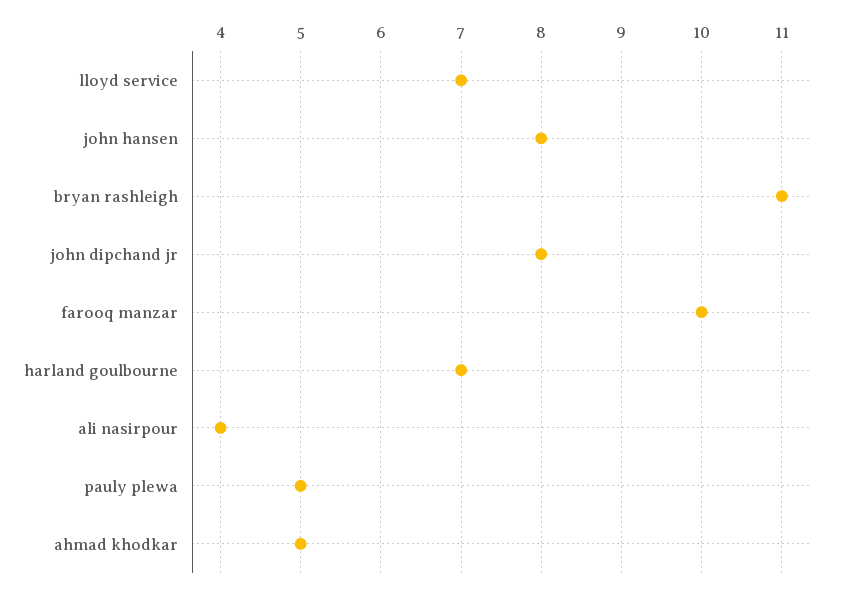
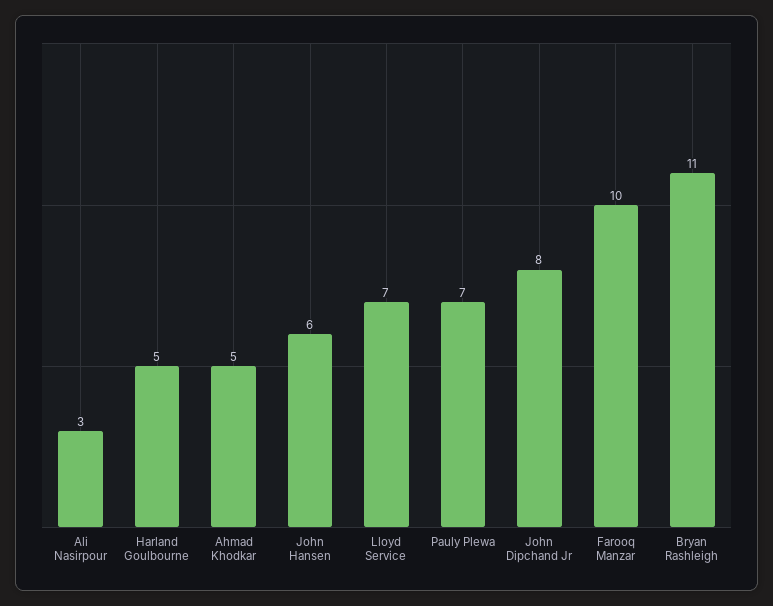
john hansen: 8 -> 6
harland goulbourne: 7 -> 5
ali nasirpour: 4 -> 3
pauly plewa: 5 -> 7

